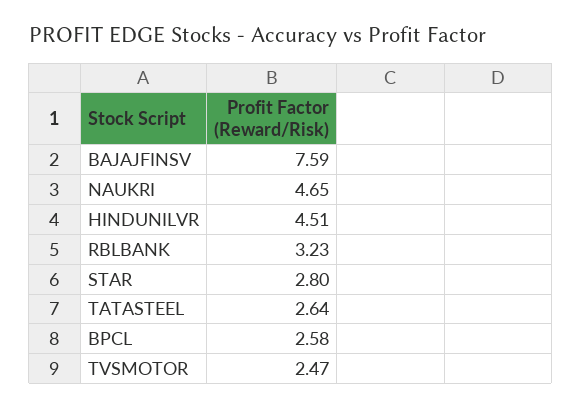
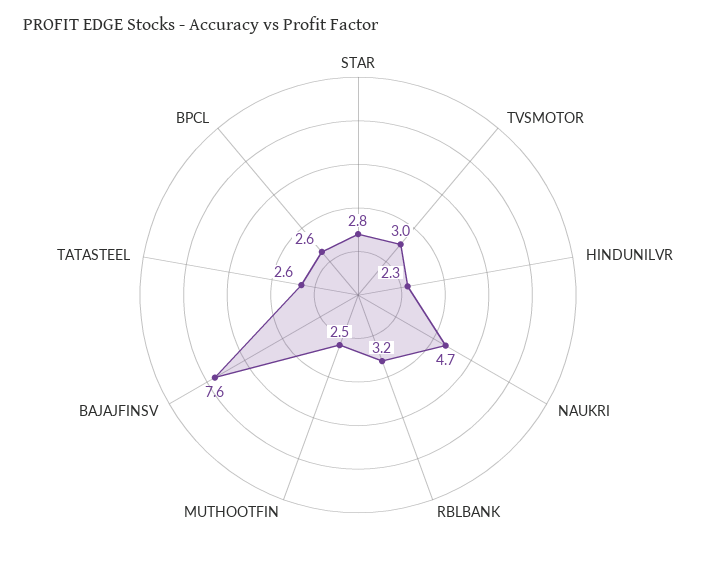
HINDUNILVR: 4.51 -> 2.3
TVSMOTOR: 2.47 -> 3
MUTHOOTFIN: none -> 2.5

